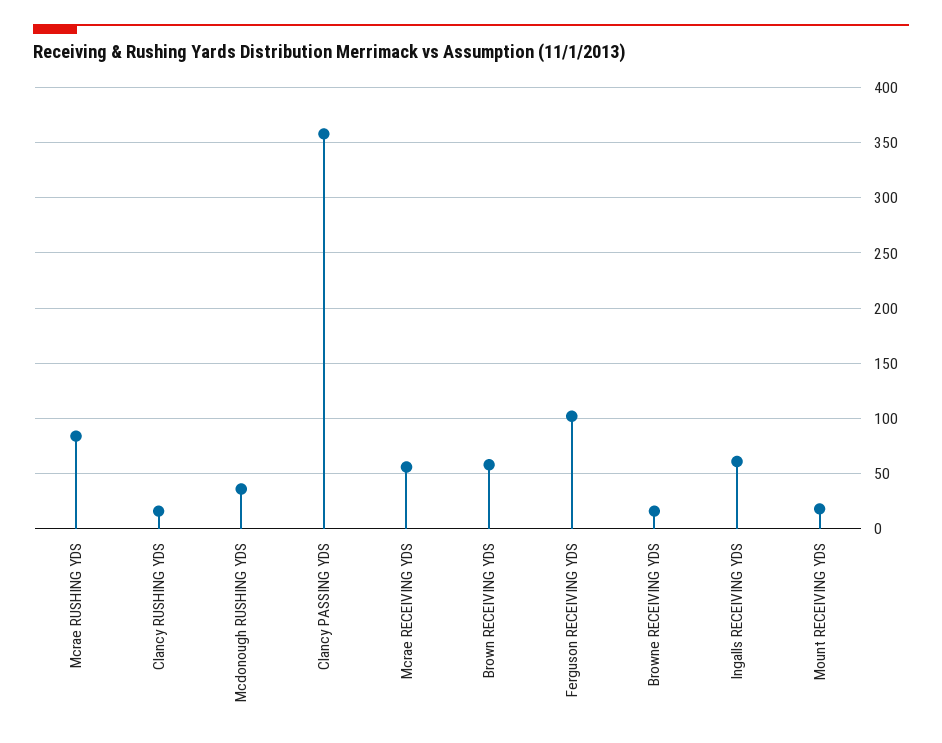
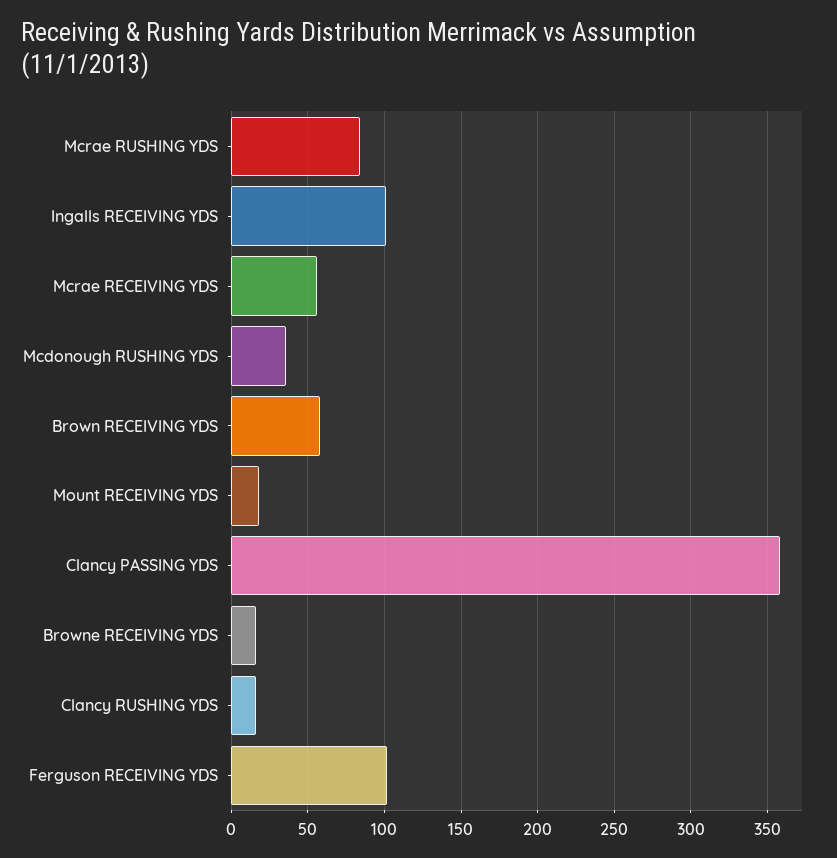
Ingalls RECEIVING YDS: 60 -> 100

